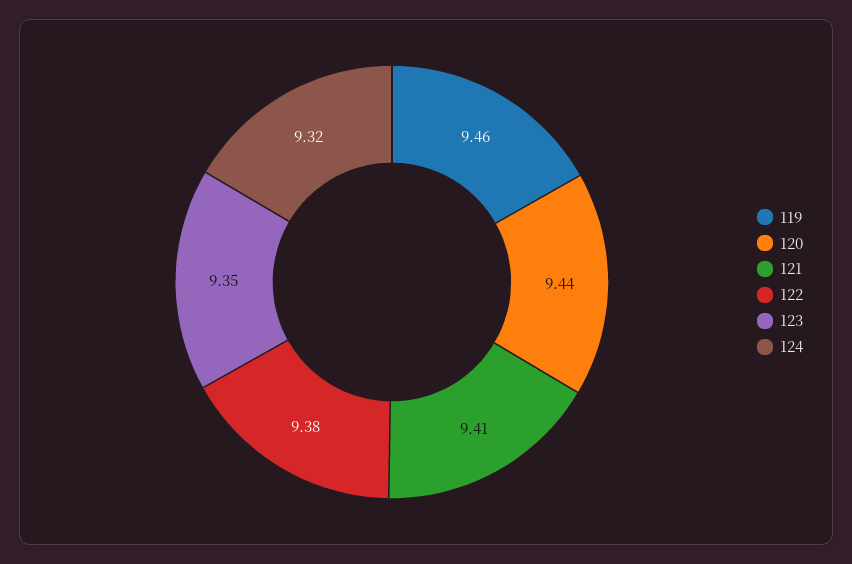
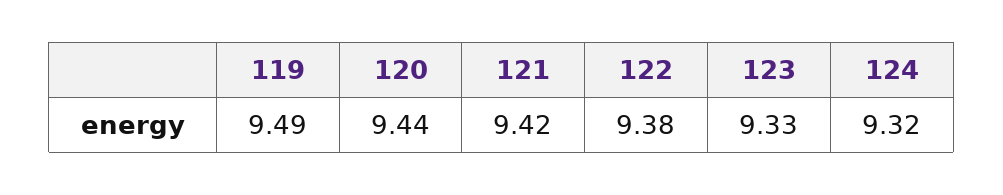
119: 9.46 -> 9.49
121: 9.41 -> 9.42
123: 9.35 -> 9.33

